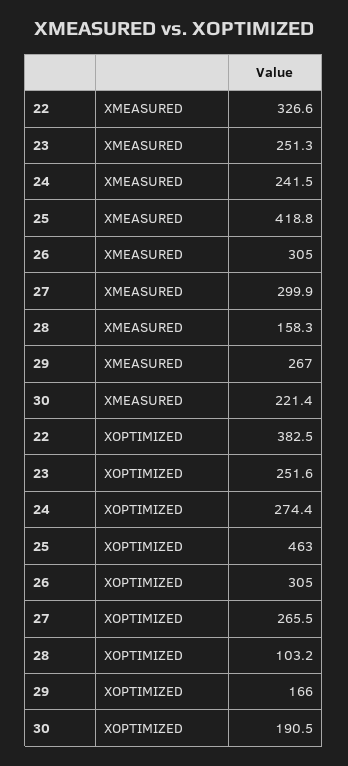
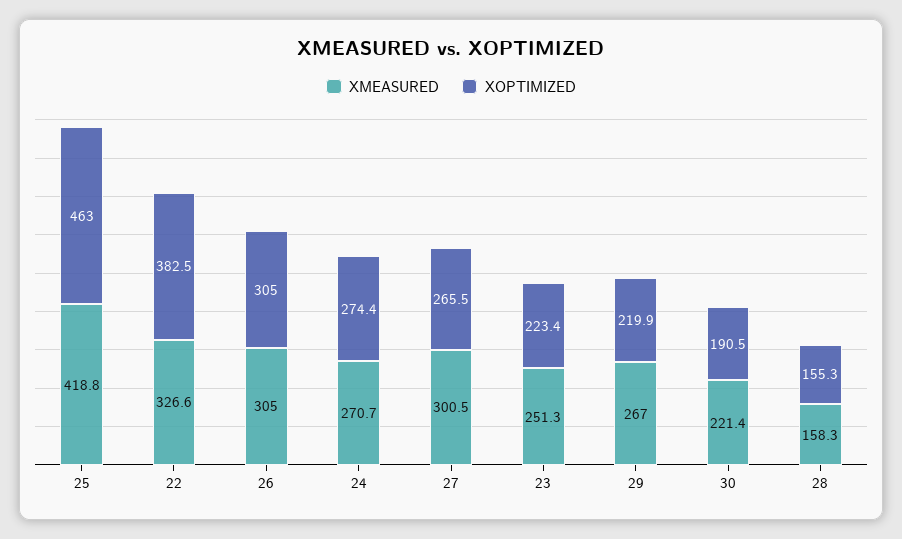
XMEASURED, 24: 241.5 -> 270.7
XMEASURED, 27: 299.9 -> 300.5
XOPTIMIZED, 23: 251.6 -> 223.4
XOPTIMIZED, 28: 103.2 -> 155.3
XOPTIMIZED, 29: 166 -> 219.9

